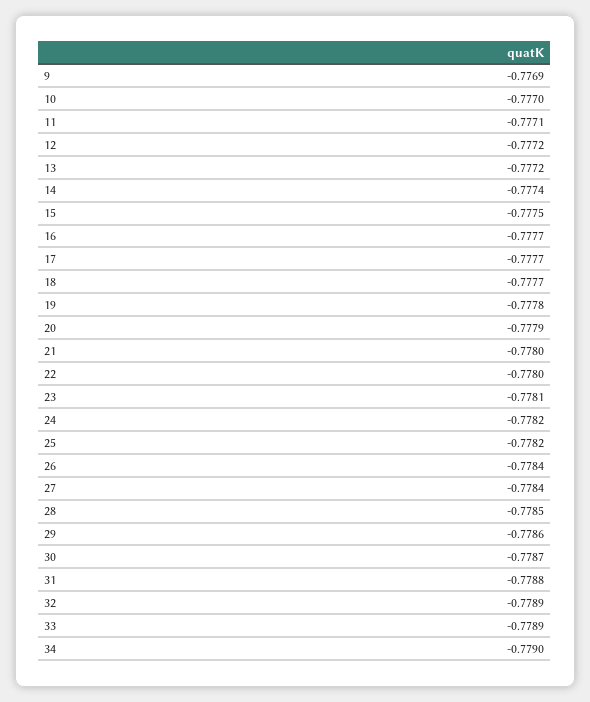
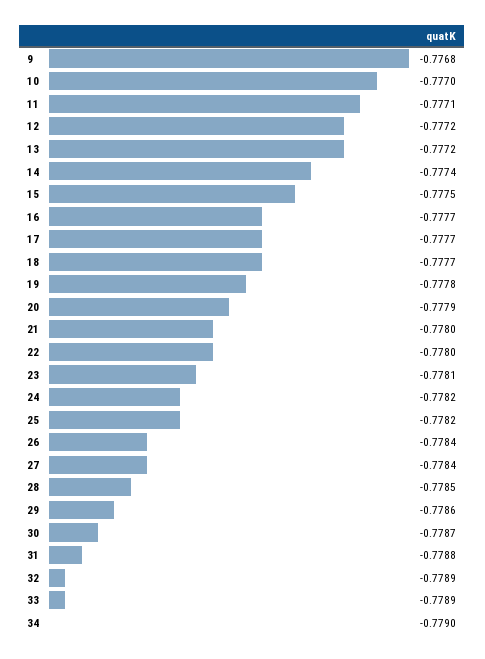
9: -0.7769 -> -0.7768

